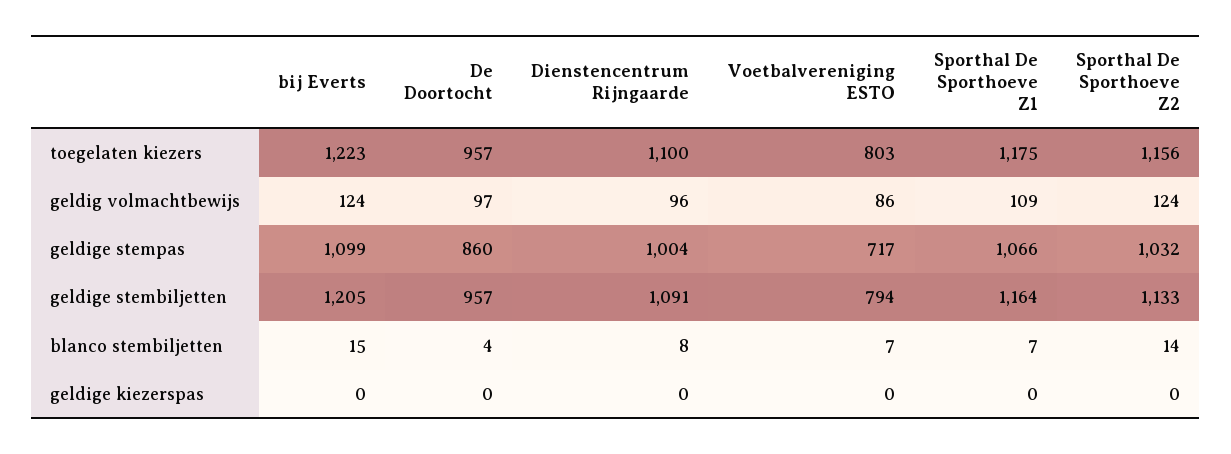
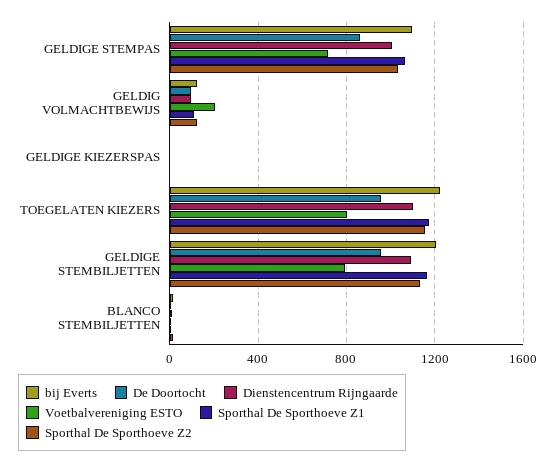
Voetbalvereniging ESTO, geldig volmachtbewijs: 86 -> 200

